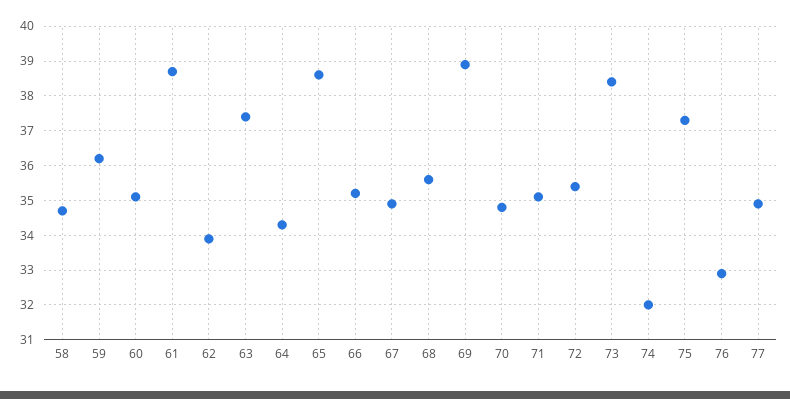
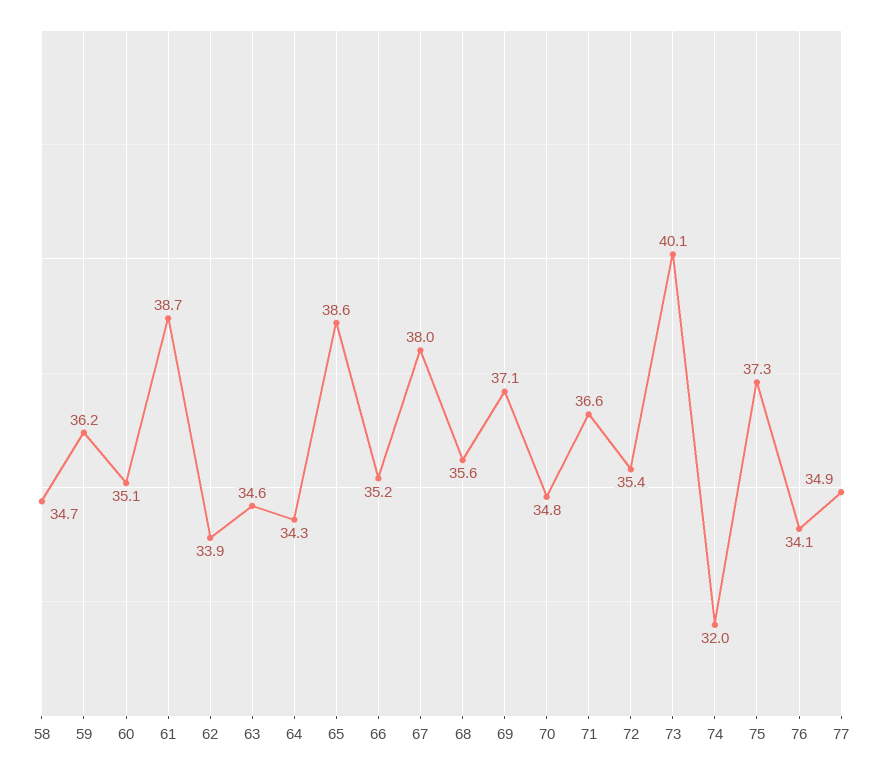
63: 37.5 -> 34.6
67: 35 -> 38
69: 39 -> 37.1
71: 35 -> 36.6
73: 38.5 -> 40.1
76: 33 -> 34.1

